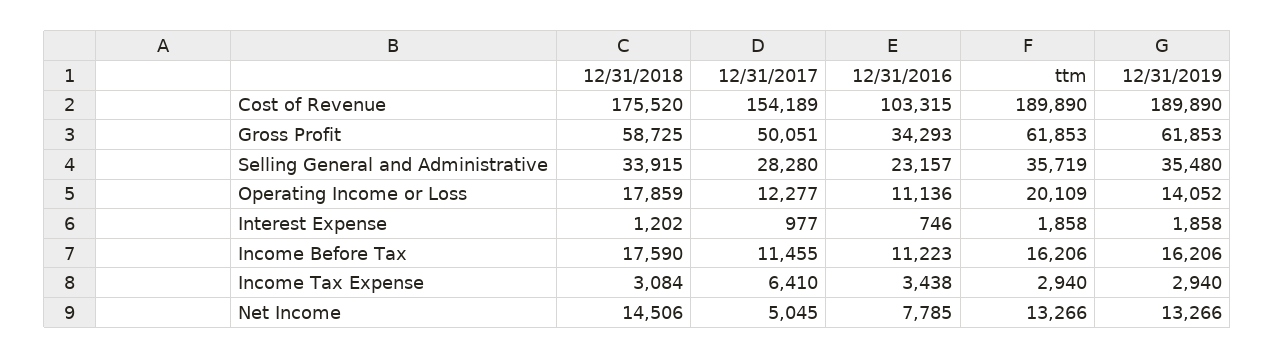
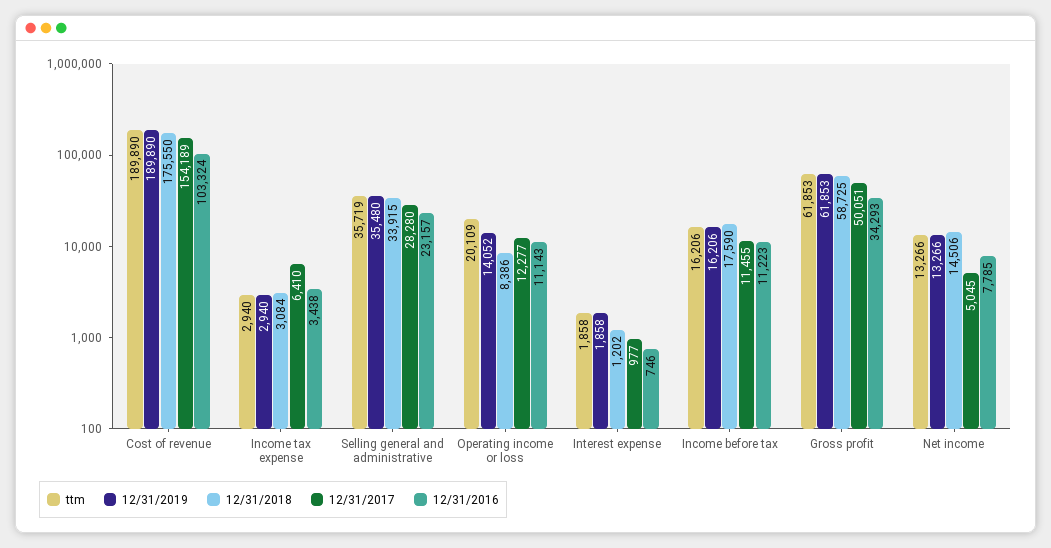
12/31/2018, Cost of Revenue: 175520 -> 175550
12/31/2016, Cost of Revenue: 103315 -> 103324
12/31/2018, Operating Income or Loss: 17859 -> 8386
12/31/2016, Operating Income or Loss: 11136 -> 11143

